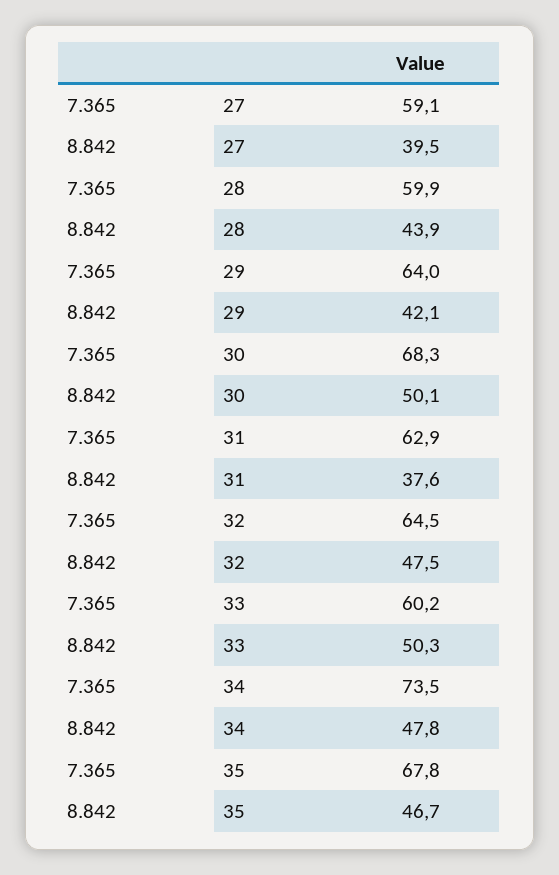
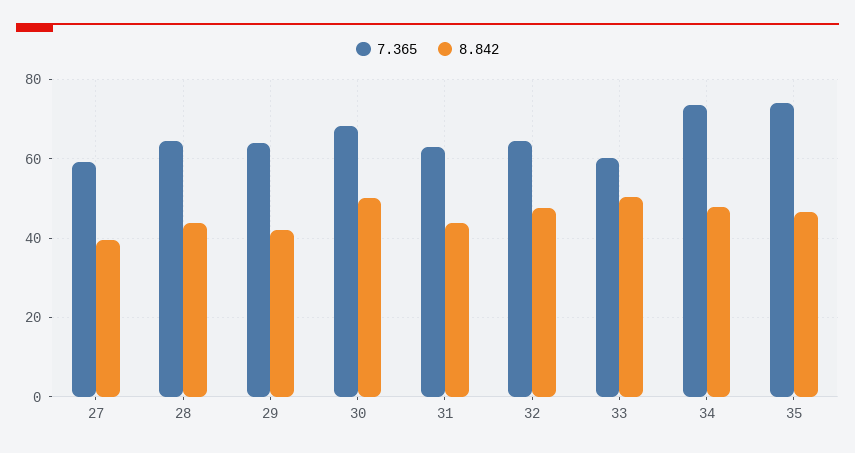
7.365, 28: 59.9 -> 64
8.842, 31: 37.6 -> 44
7.365, 35: 67.8 -> 74

